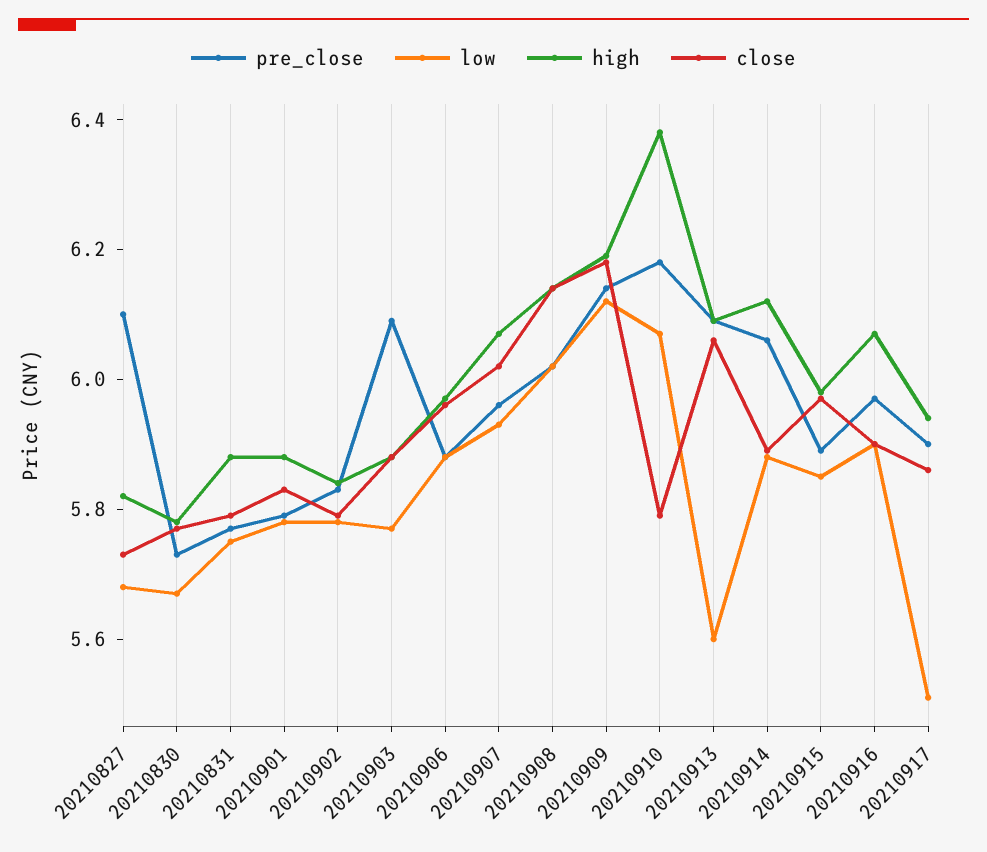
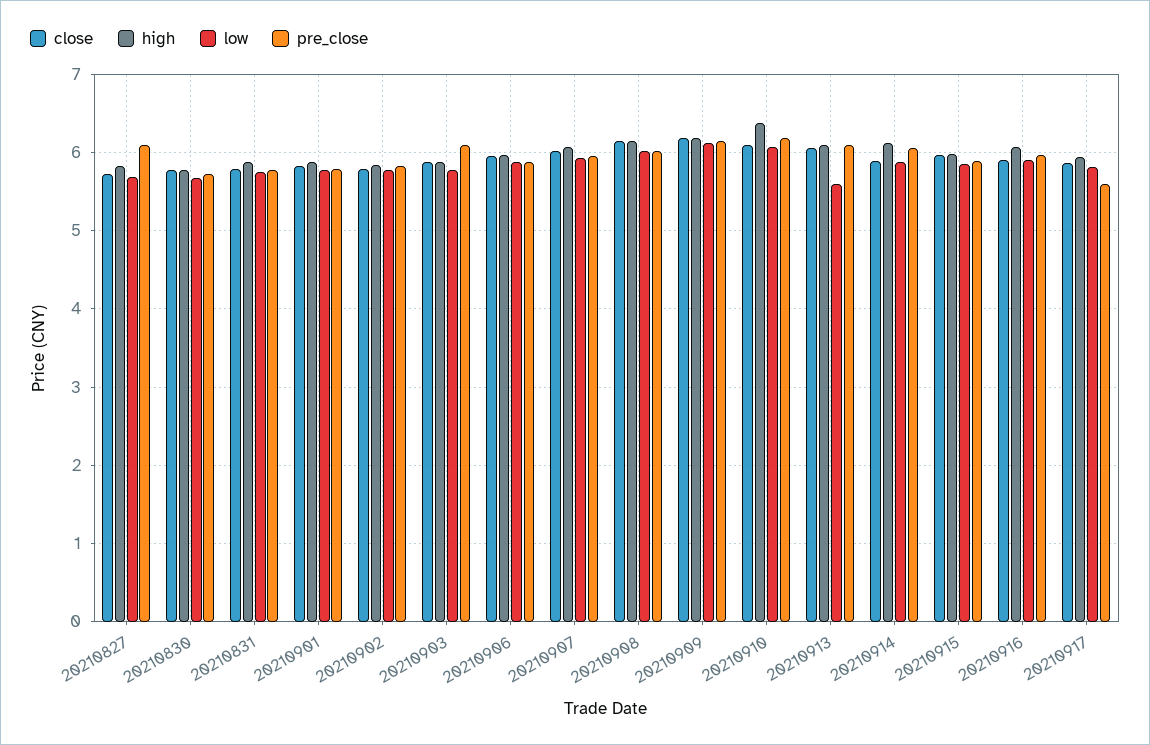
close, 20210910: 5.8 -> 6.1
pre_close, 20210917: 5.9 -> 5.6
low, 20210917: 5.5 -> 5.8

